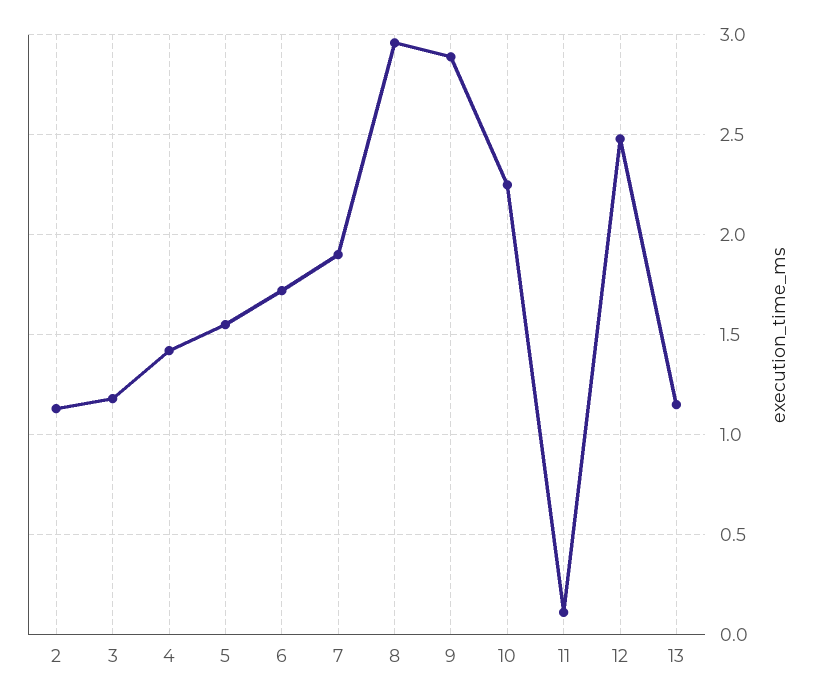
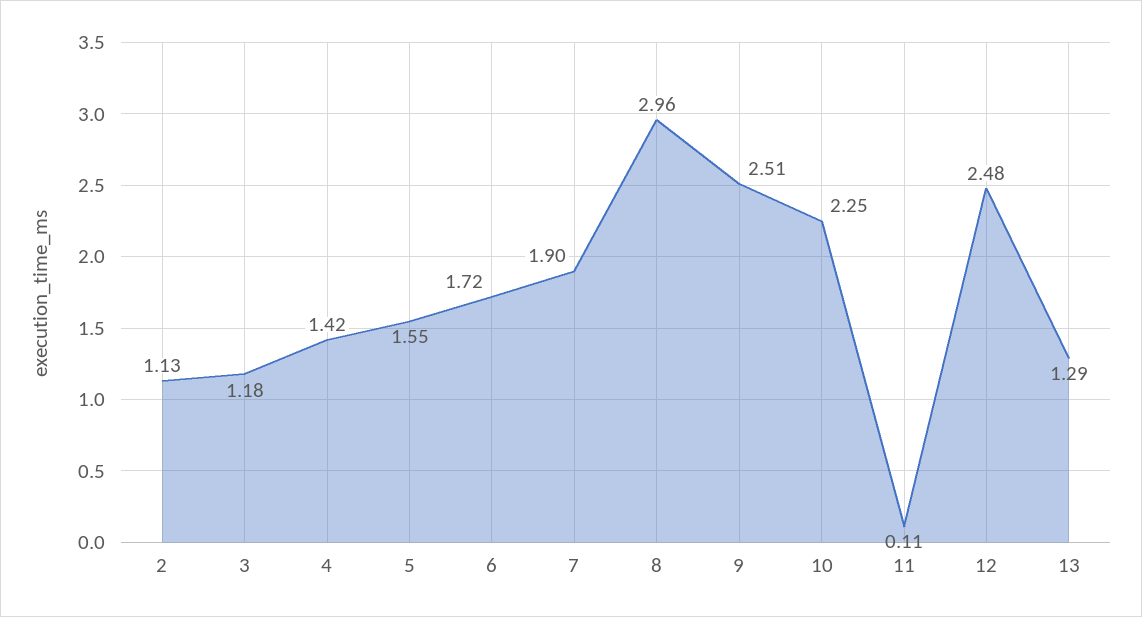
9: 2.9 -> 2.51
13: 1.15 -> 1.29

